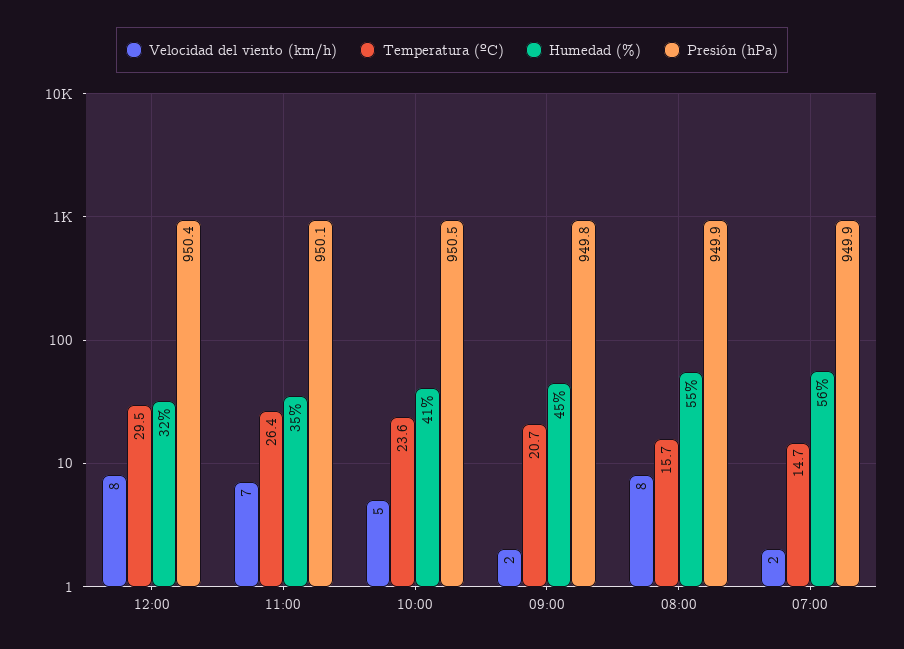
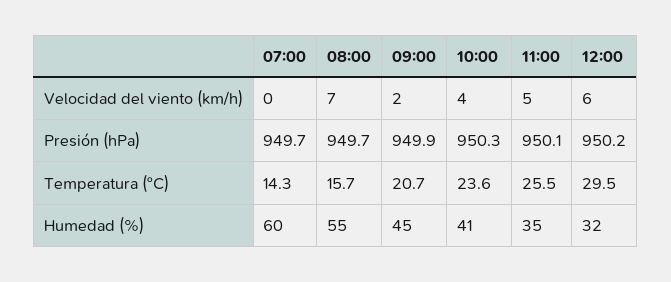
Velocidad del viento (km/h), 12:00: 8 -> 6
Presión (hPa), 12:00: 950.4 -> 950.2
Velocidad del viento (km/h), 11:00: 7 -> 5
Temperatura (ºC), 11:00: 26.4 -> 25.5
Velocidad del viento (km/h), 10:00: 5 -> 4
Presión (hPa), 10:00: 950.5 -> 950.3
Presión (hPa), 09:00: 949.8 -> 949.9
Velocidad del viento (km/h), 08:00: 8 -> 7
Presión (hPa), 08:00: 949.9 -> 949.7
Velocidad del viento (km/h), 07:00: 2 -> 0
Temperatura (ºC), 07:00: 14.7 -> 14.3
Humedad (%), 07:00: 56 -> 60
Presión (hPa), 07:00: 949.9 -> 949.7

